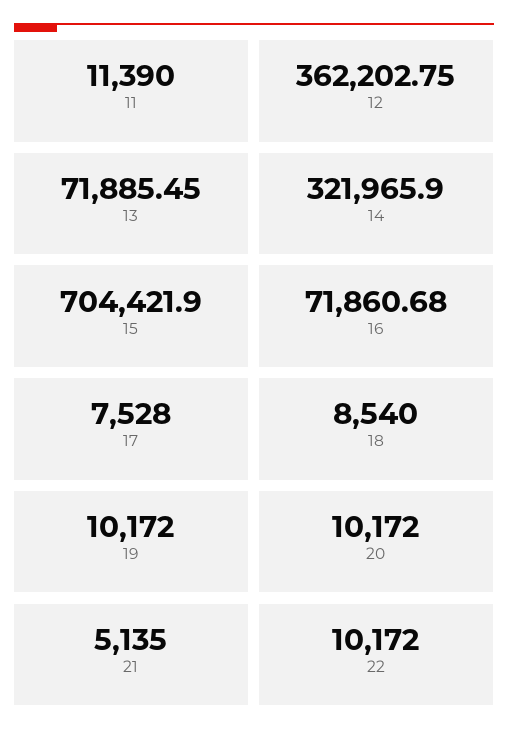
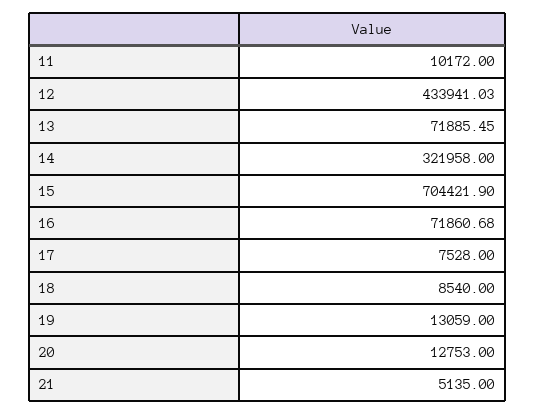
11: 11390 -> 10172
12: 362202.75 -> 433941.03
14: 321965.9 -> 321958
19: 10172 -> 13059
20: 10172 -> 12753
22: 10172 -> none

